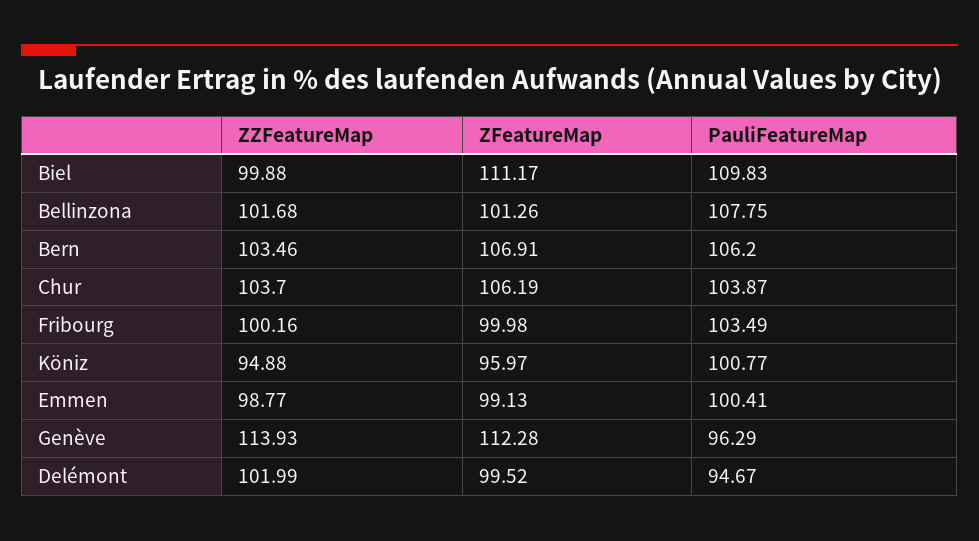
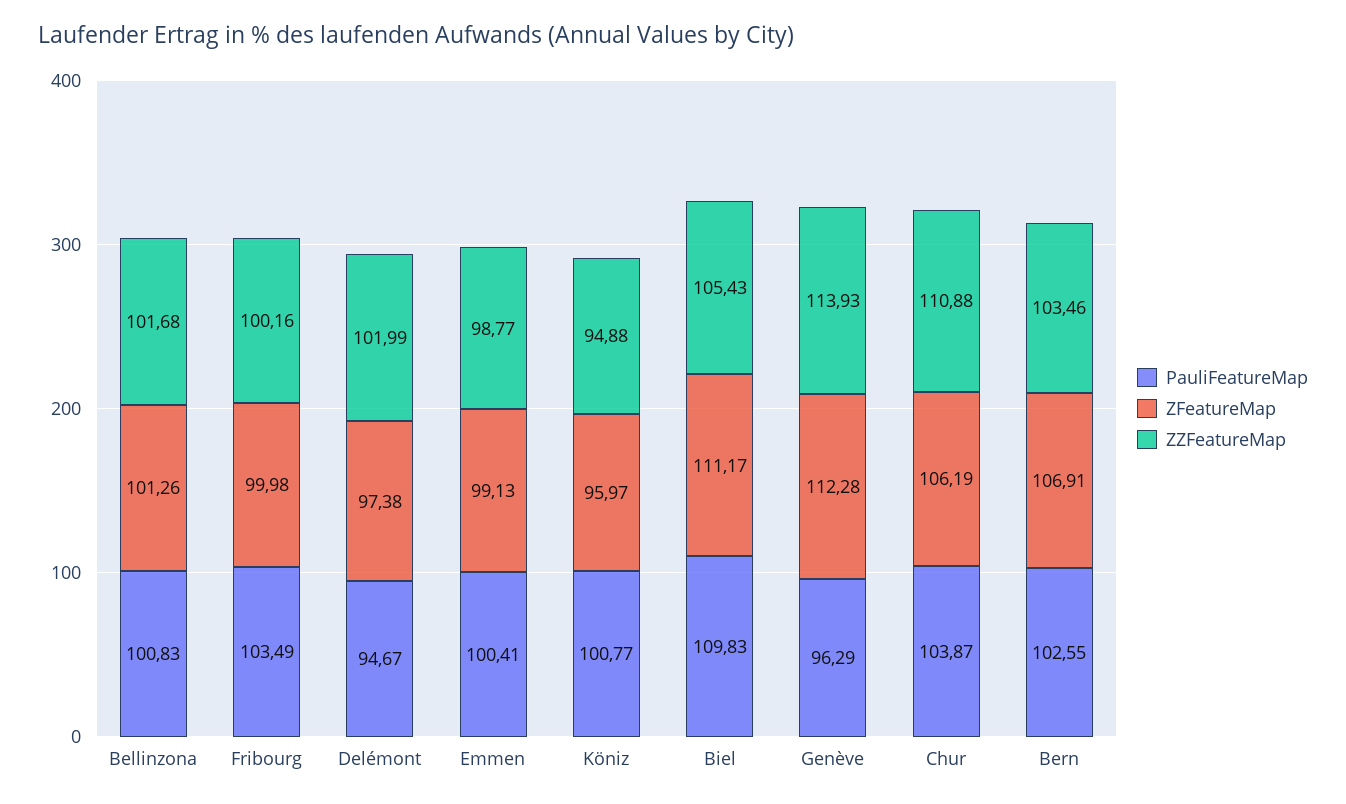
ZZFeatureMap, Biel: 99.88 -> 105.43
PauliFeatureMap, Bellinzona: 107.75 -> 100.83
PauliFeatureMap, Bern: 106.2 -> 102.55
ZZFeatureMap, Chur: 103.7 -> 110.88
ZFeatureMap, Delémont: 99.52 -> 97.38

